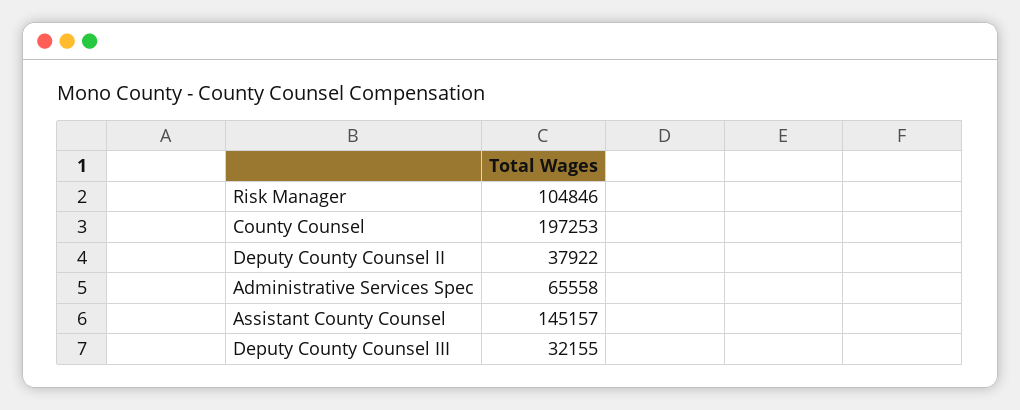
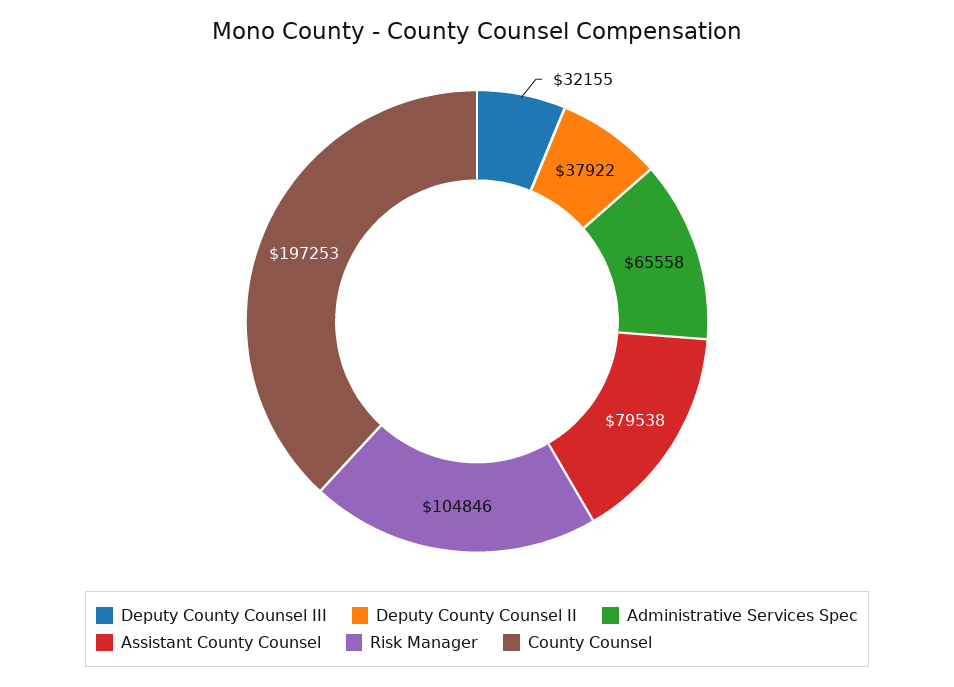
Assistant County Counsel: 145157 -> 79538

